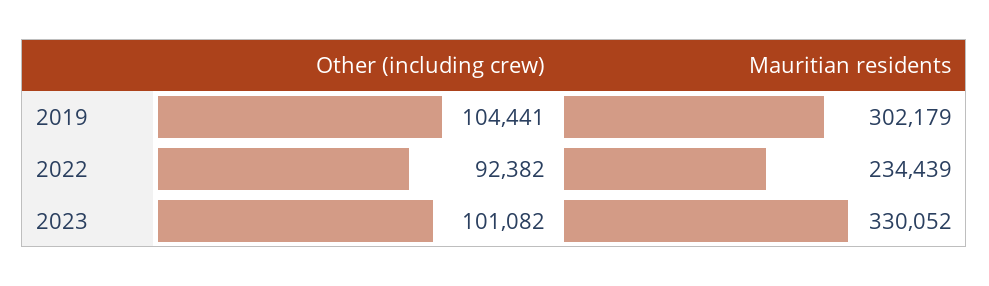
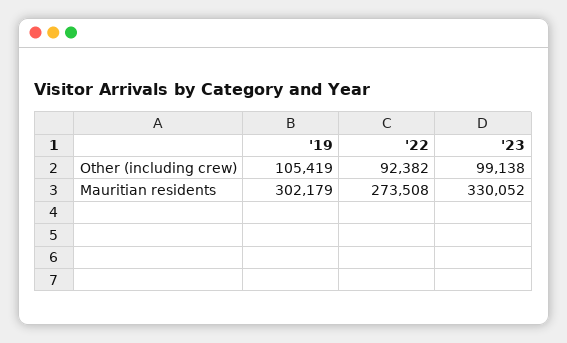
Other (including crew), 2019: 104441 -> 105419
Mauritian residents, 2022: 234439 -> 273508
Other (including crew), 2023: 101082 -> 99138

